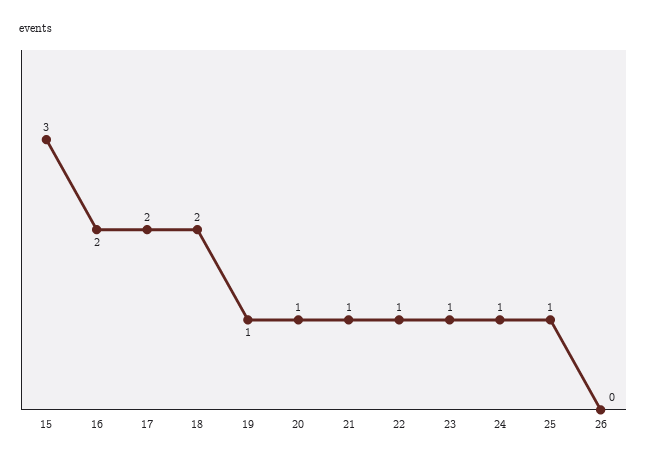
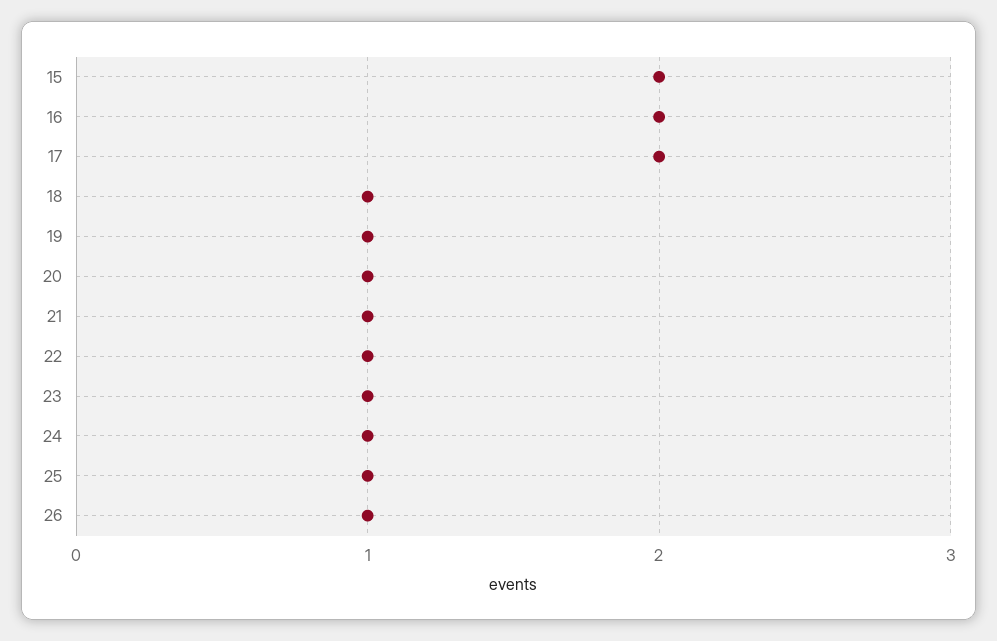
15: 3 -> 2
18: 2 -> 1
26: 0 -> 1

